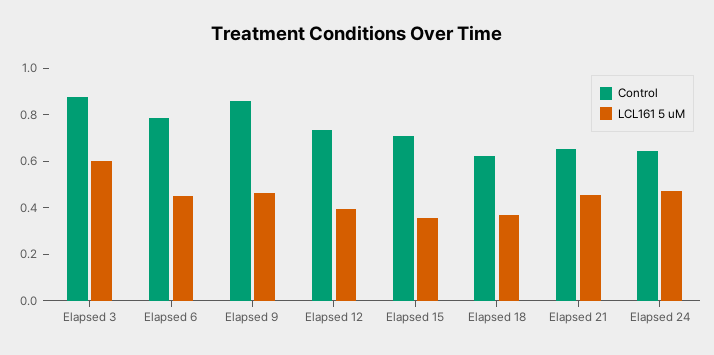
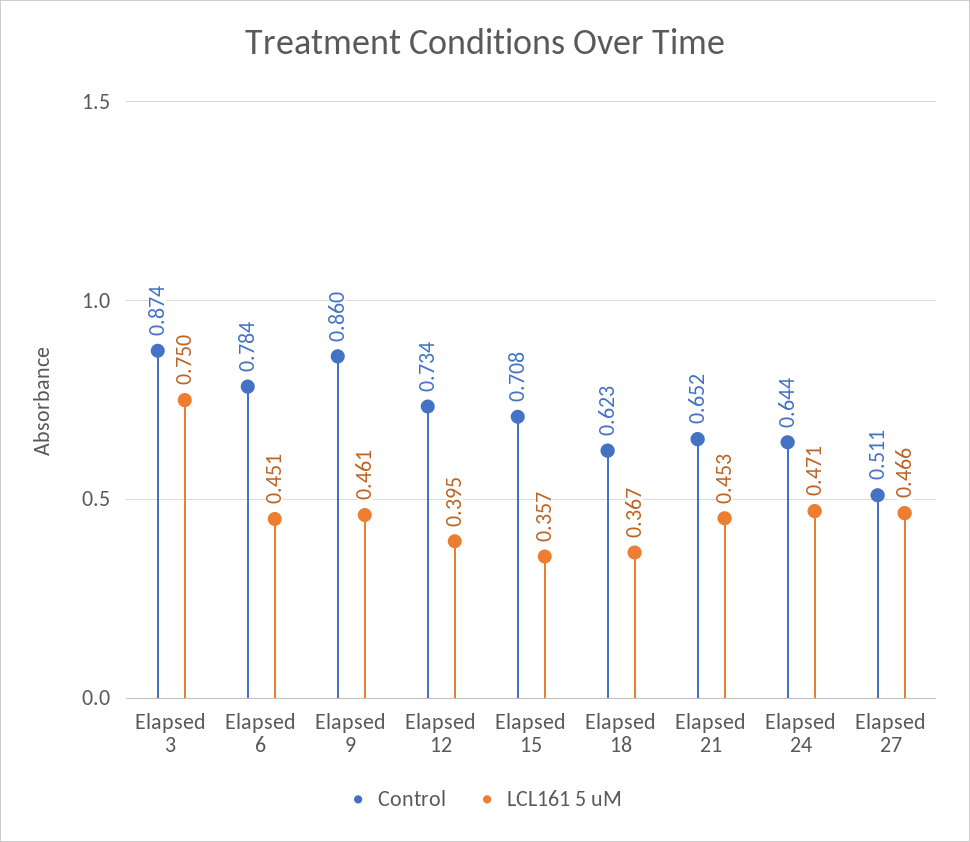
LCL161 5 uM, Elapsed 3: 0.6 -> 0.75
Control, Elapsed 27: none -> 0.511
LCL161 5 uM, Elapsed 27: none -> 0.466

